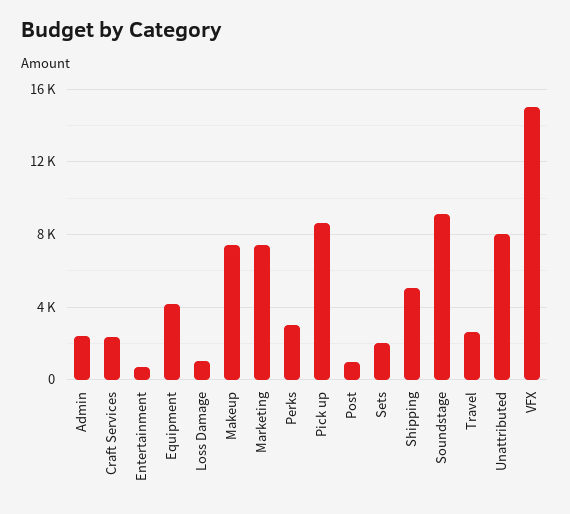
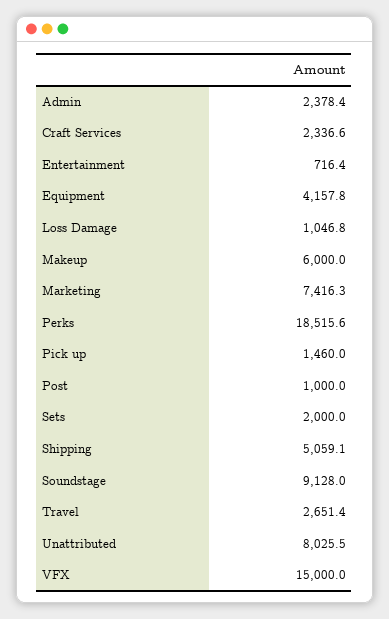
Makeup: 7500 -> 6000
Perks: 3000 -> 18515.6
Pick up: 8500 -> 1460

